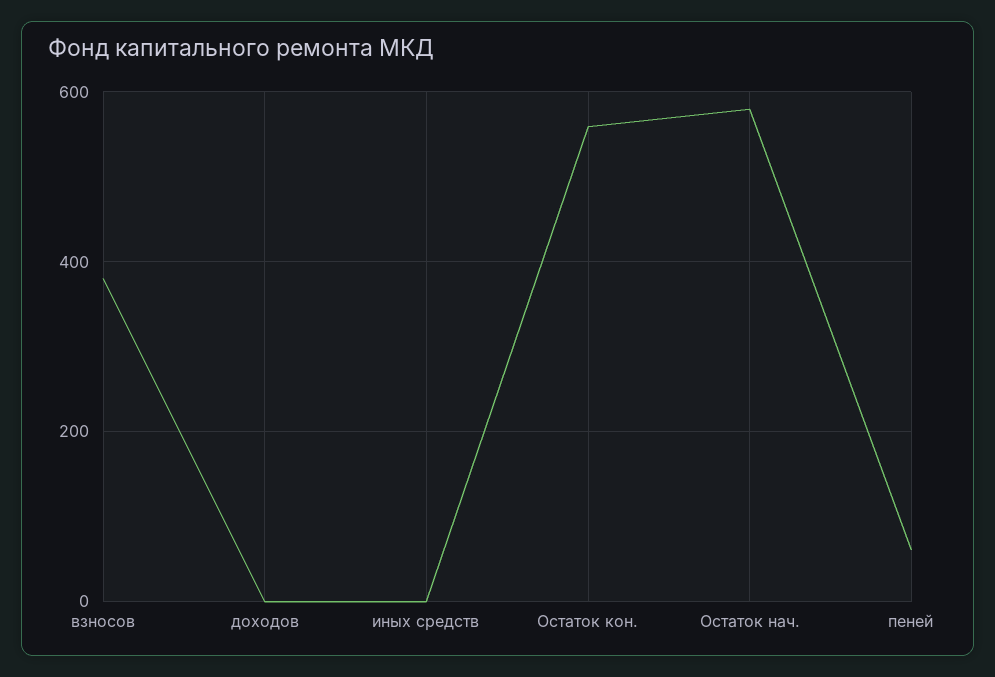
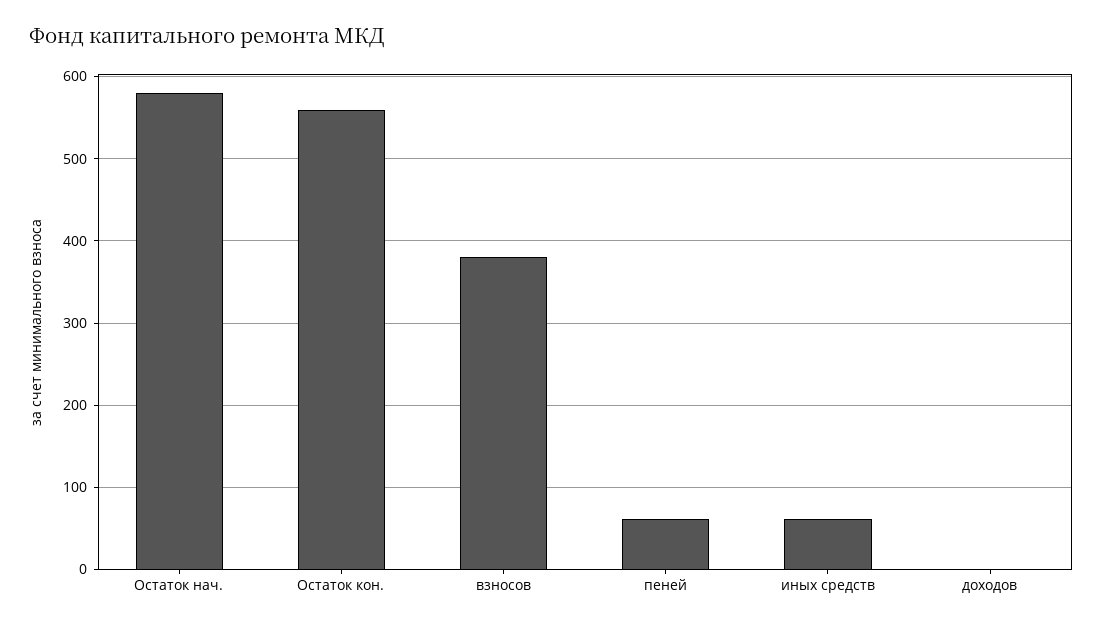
иных средств: 0 -> 60

